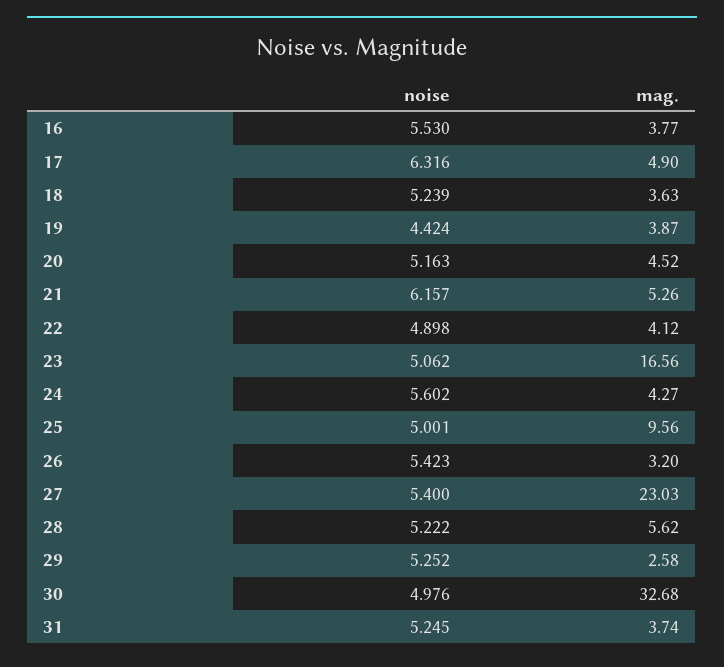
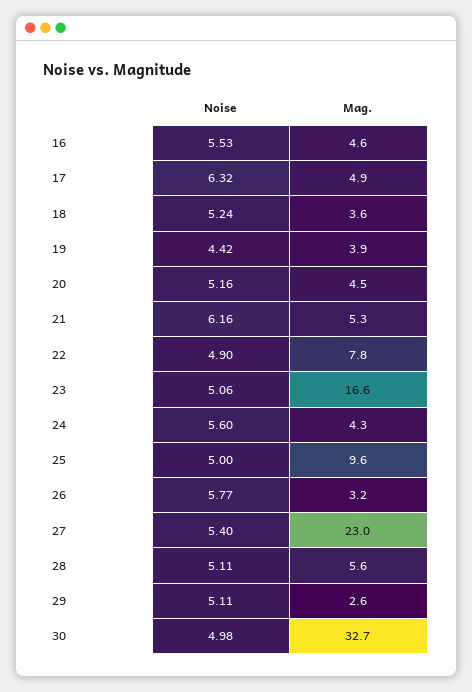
mag., 16: 3.77 -> 4.6
mag., 22: 4.12 -> 7.8
noise, 26: 5.423 -> 5.77
noise, 28: 5.222 -> 5.11
noise, 29: 5.252 -> 5.11
noise, 31: 5.245 -> none
mag., 31: 3.74 -> none

